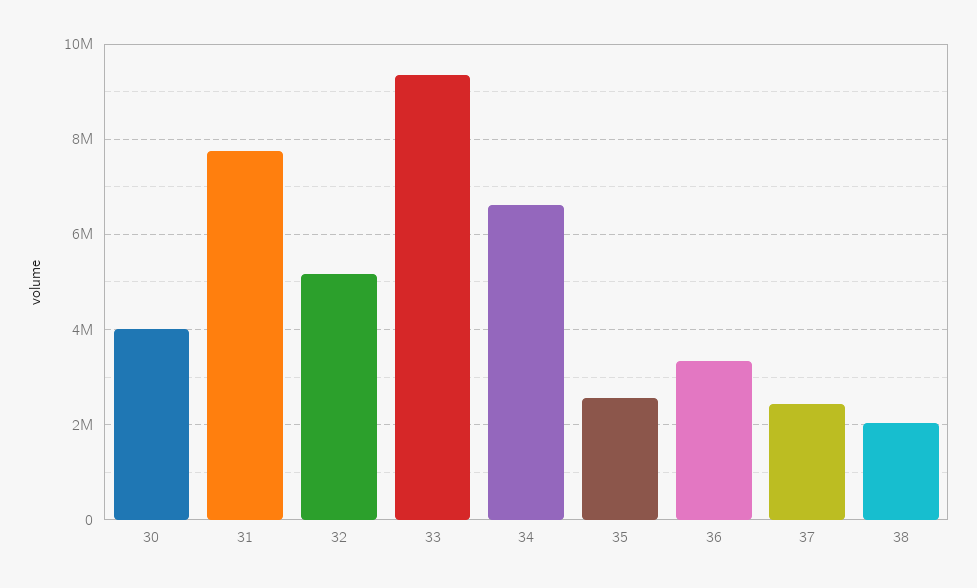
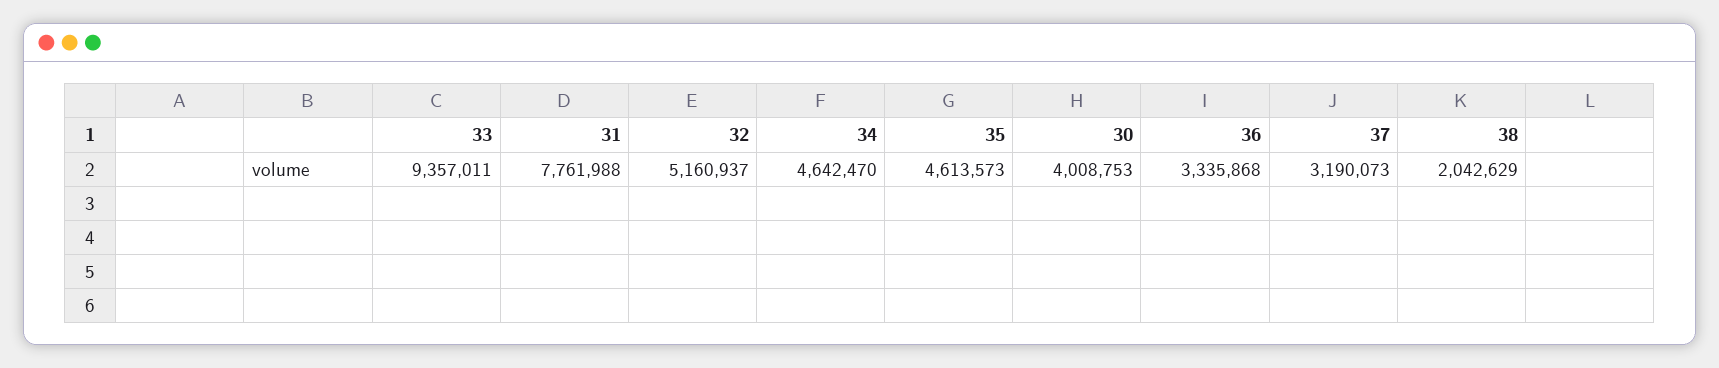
34: 6600000 -> 4642470
35: 2600000 -> 4613573
37: 2400000 -> 3190073

